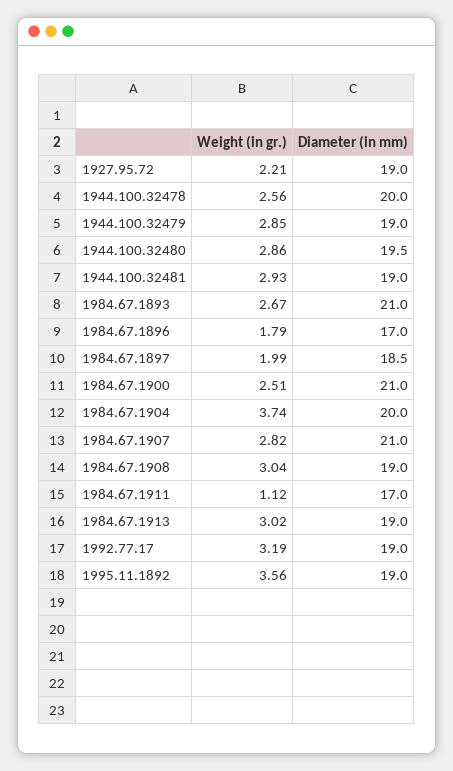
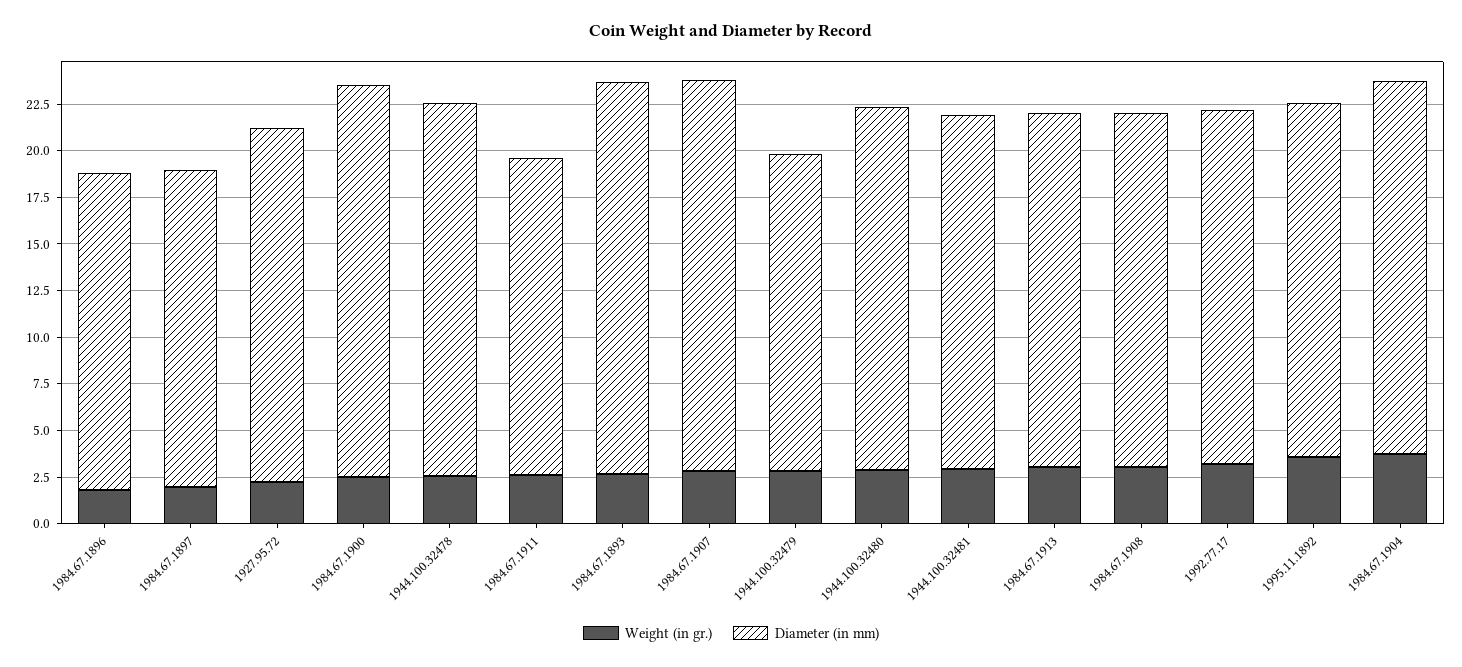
Diameter (in mm), 1944.100.32479: 19 -> 17
Diameter (in mm), 1984.67.1897: 18.5 -> 17
Weight (in gr.), 1984.67.1911: 1.12 -> 2.5

